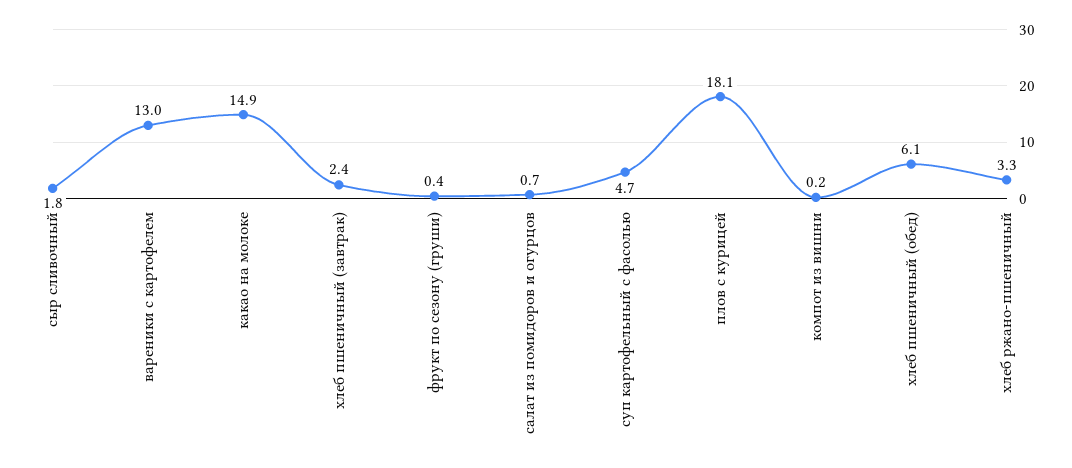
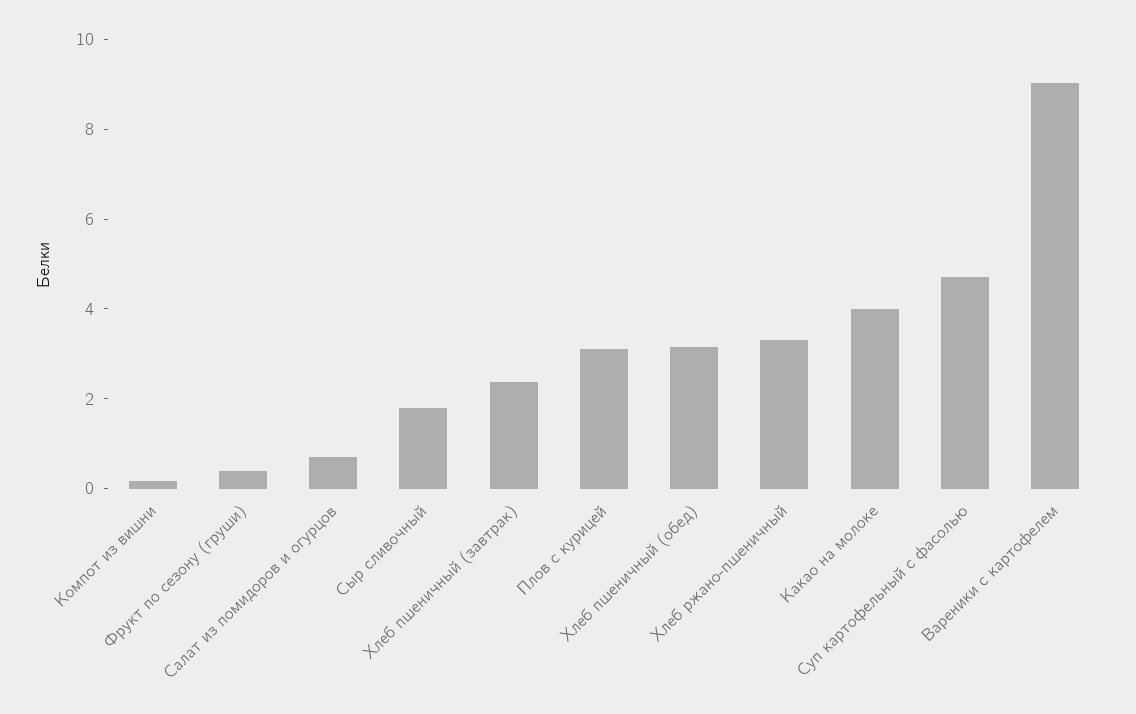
вареники с картофелем: 13 -> 9
какао на молоке: 14.9 -> 4
плов с курицей: 18.1 -> 3
хлеб пшеничный (обед): 6.1 -> 3

